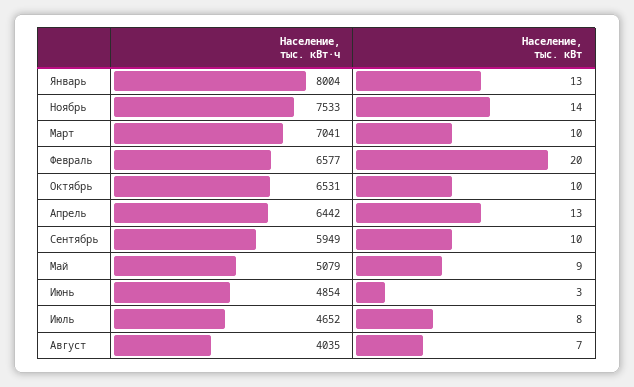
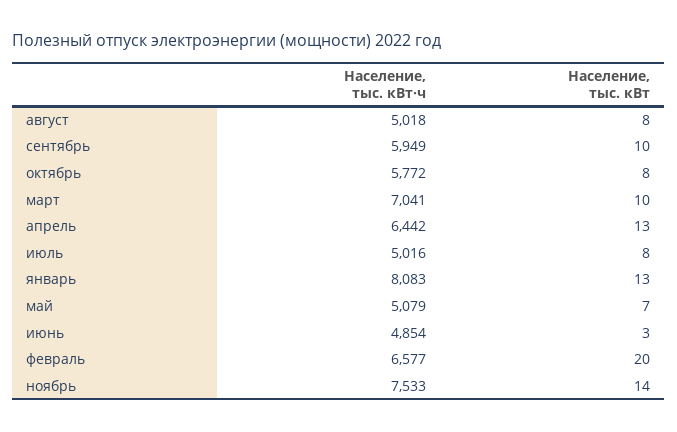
Население, тыс. кВт·ч, Январь: 8004 -> 8083
Население, тыс. кВт·ч, Октябрь: 6531 -> 5772
Население, тыс. кВт, Октябрь: 10 -> 8
Население, тыс. кВт, Май: 9 -> 7
Население, тыс. кВт·ч, Июль: 4652 -> 5016
Население, тыс. кВт·ч, Август: 4035 -> 5018
Население, тыс. кВт, Август: 7 -> 8

